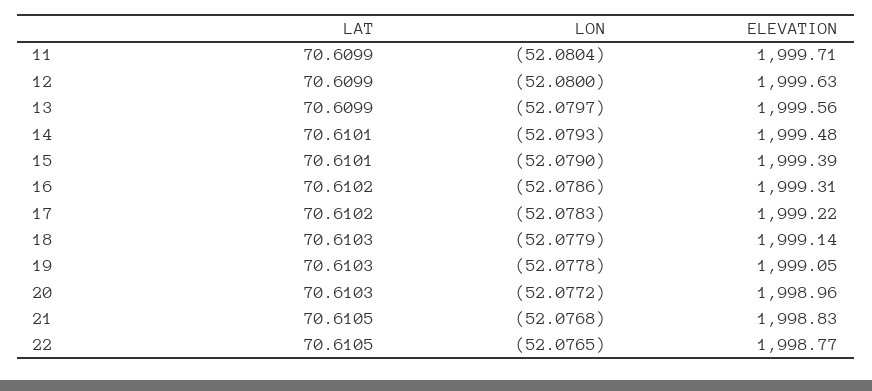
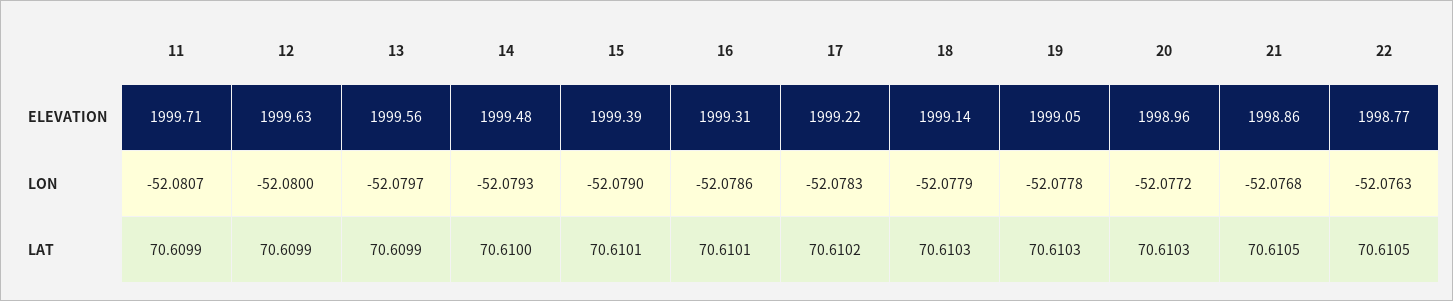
LON, 11: -52.0804 -> -52.0807
LAT, 14: 70.6101 -> 70.61
LAT, 16: 70.6102 -> 70.6101
ELEVATION, 21: 1998.83 -> 1998.86
LON, 22: -52.0765 -> -52.0763

